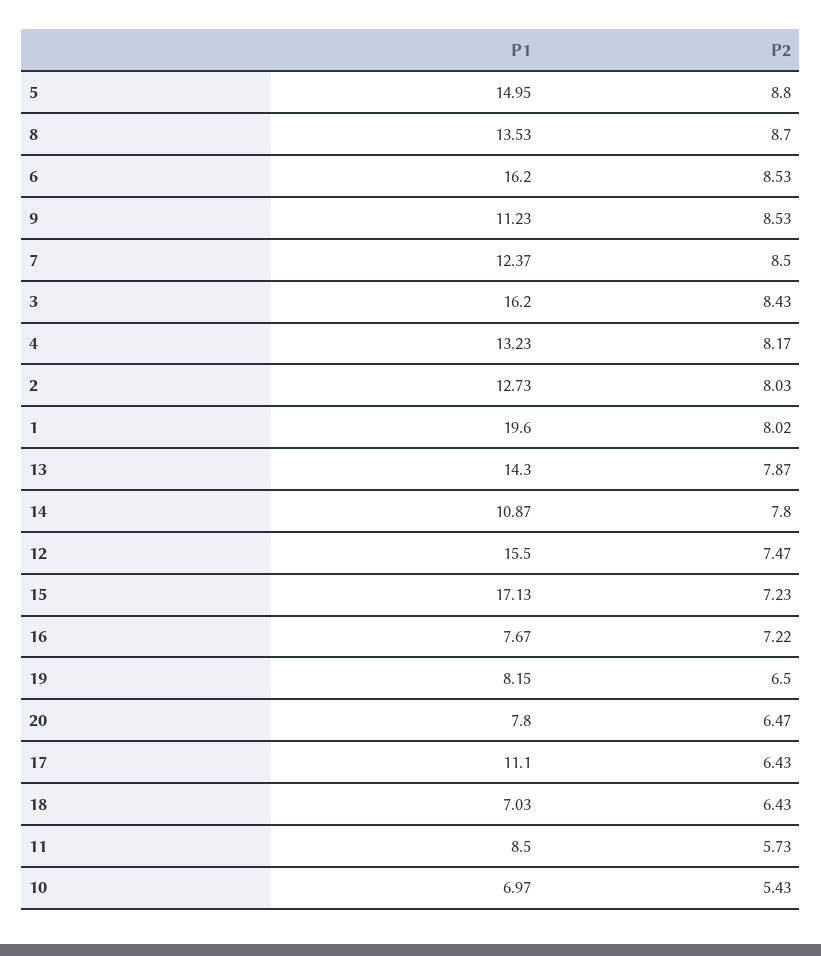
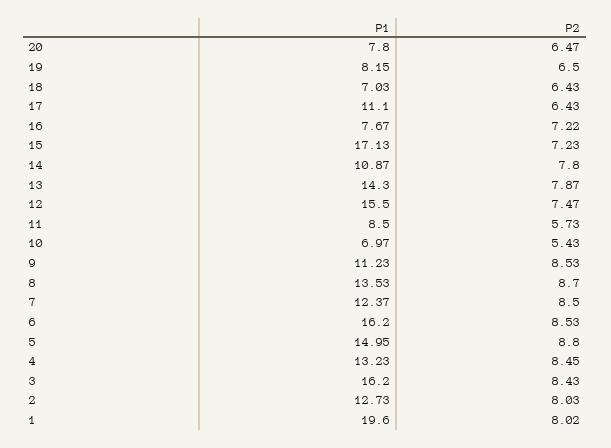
P2, 4: 8.17 -> 8.45

